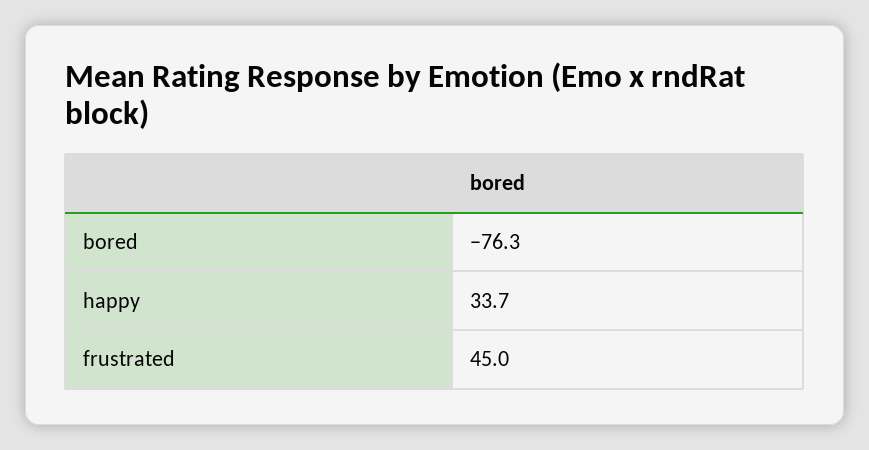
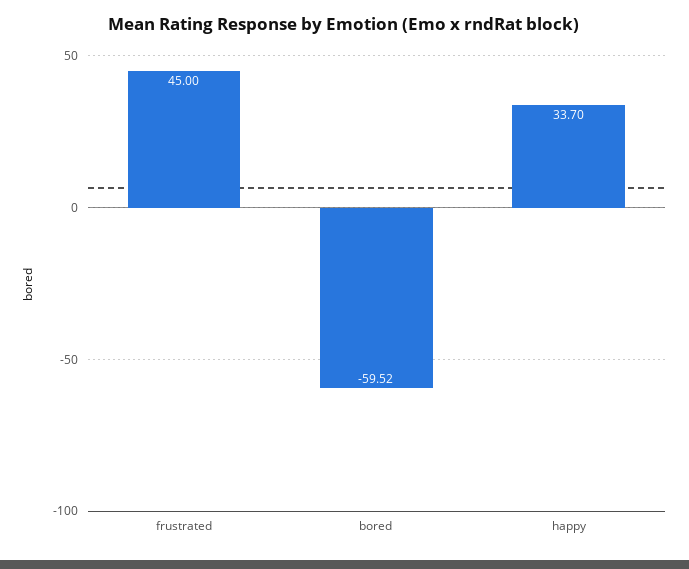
bored: -76.3 -> -59.52

